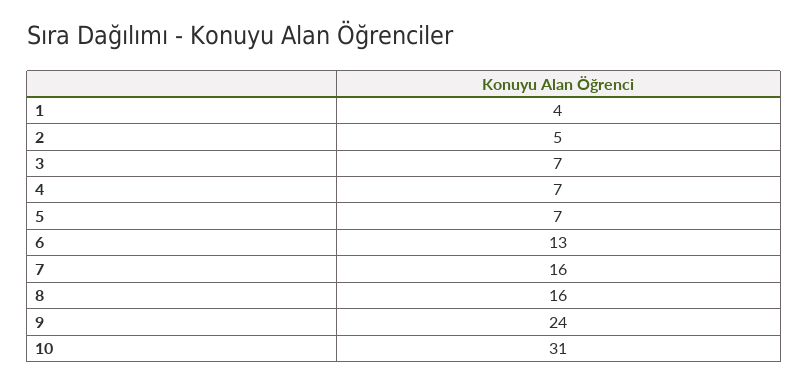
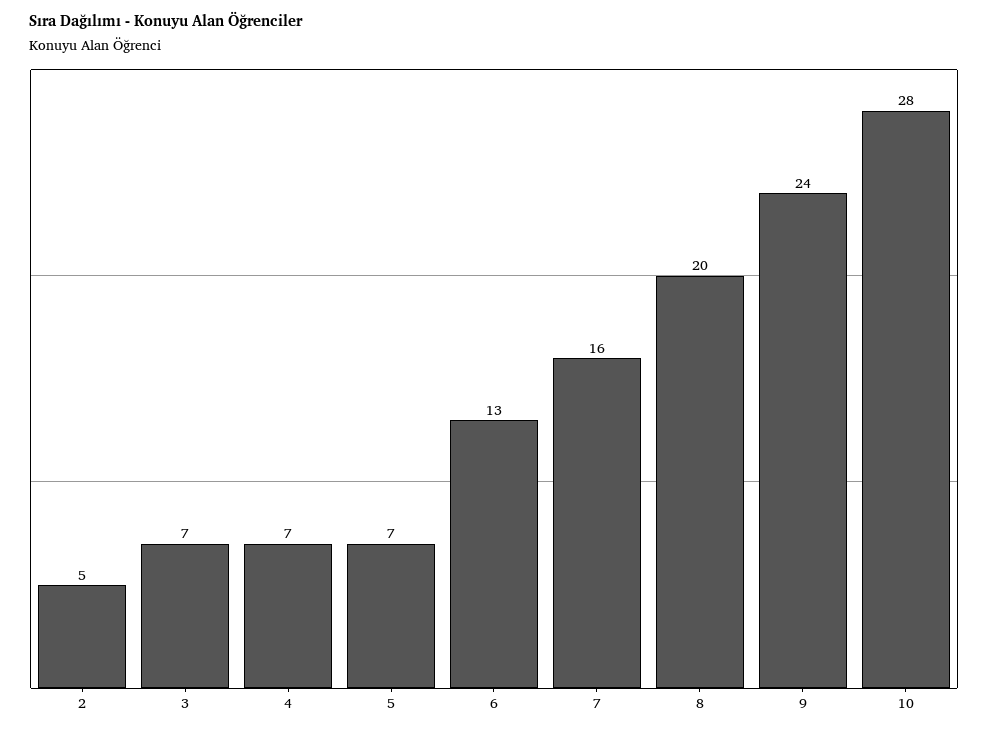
1: 4 -> none
8: 16 -> 20
10: 31 -> 28

